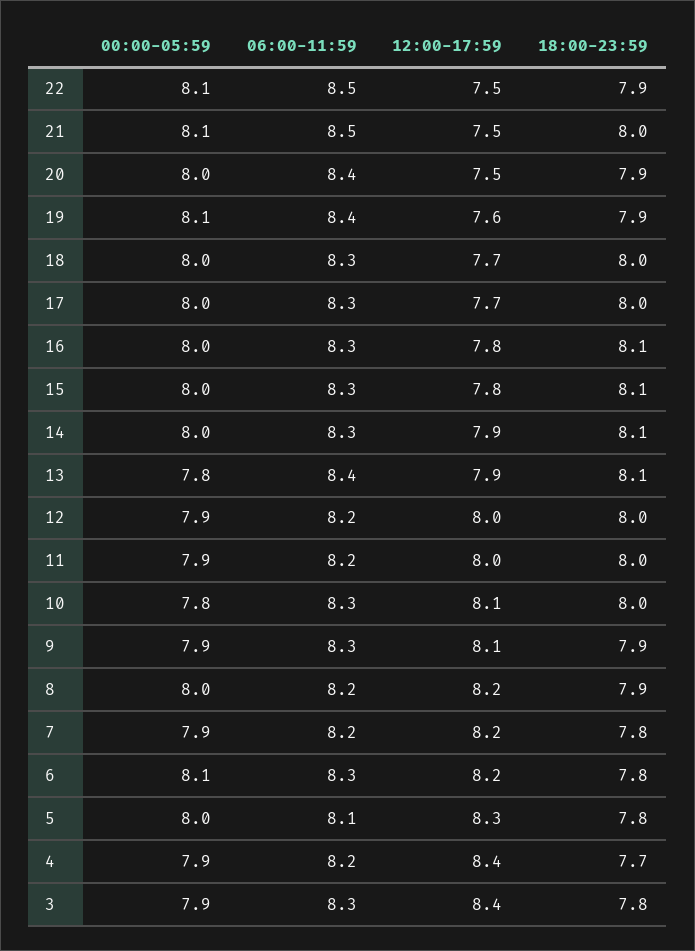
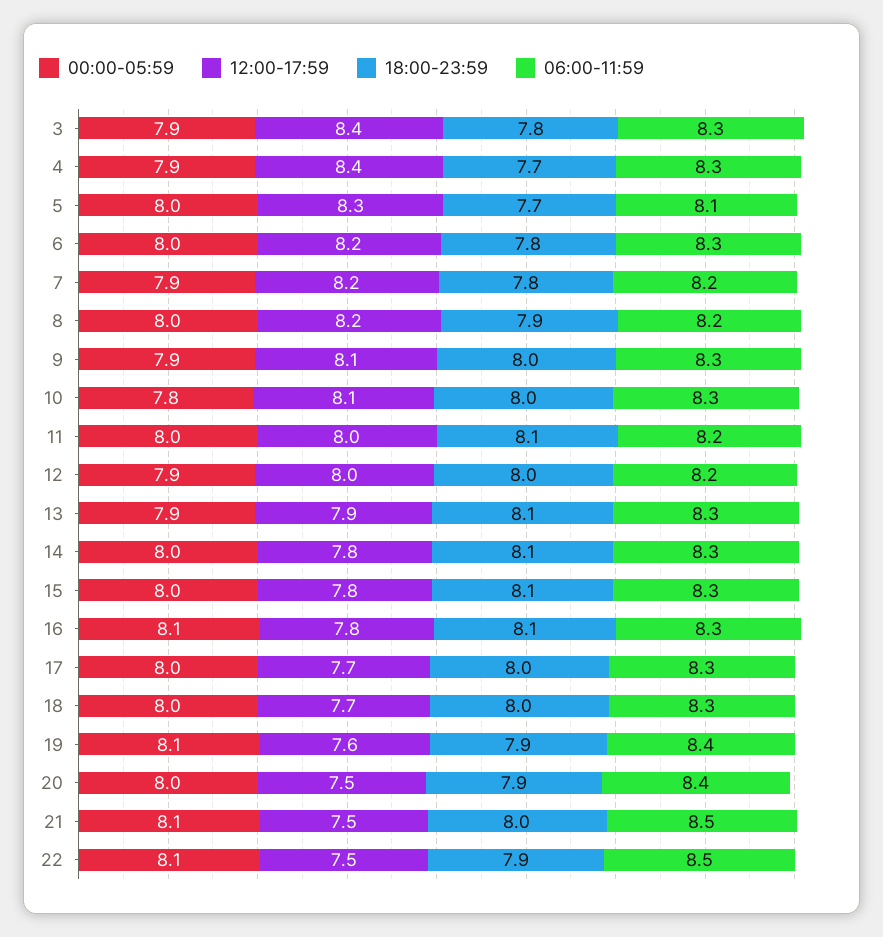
00:00-05:59, 16: 8 -> 8.1
12:00-17:59, 14: 7.9 -> 7.8
00:00-05:59, 13: 7.8 -> 7.9
06:00-11:59, 13: 8.4 -> 8.3
00:00-05:59, 11: 7.9 -> 8
18:00-23:59, 11: 8 -> 8.1
18:00-23:59, 9: 7.9 -> 8
00:00-05:59, 6: 8.1 -> 8
18:00-23:59, 5: 7.8 -> 7.7
06:00-11:59, 4: 8.2 -> 8.3

